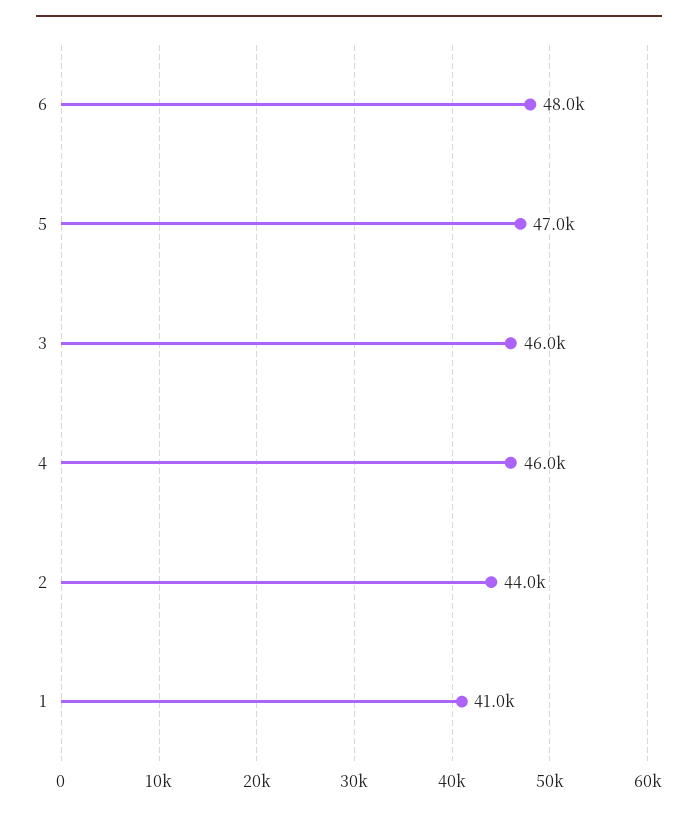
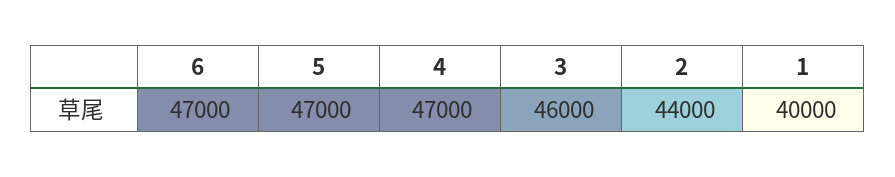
6: 48000 -> 47000
4: 46000 -> 47000
1: 41000 -> 40000

